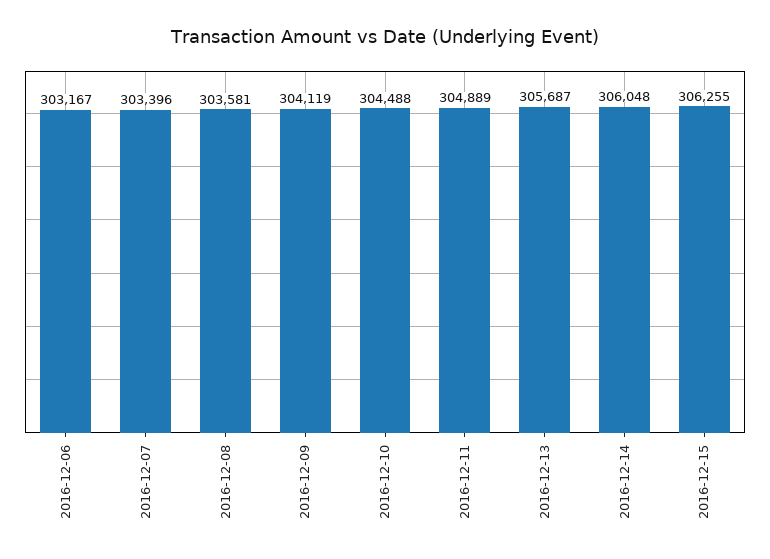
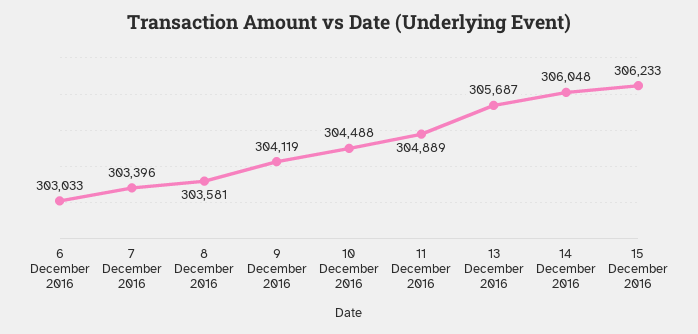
2016-12-06: 303167 -> 303033
2016-12-15: 306255 -> 306233

